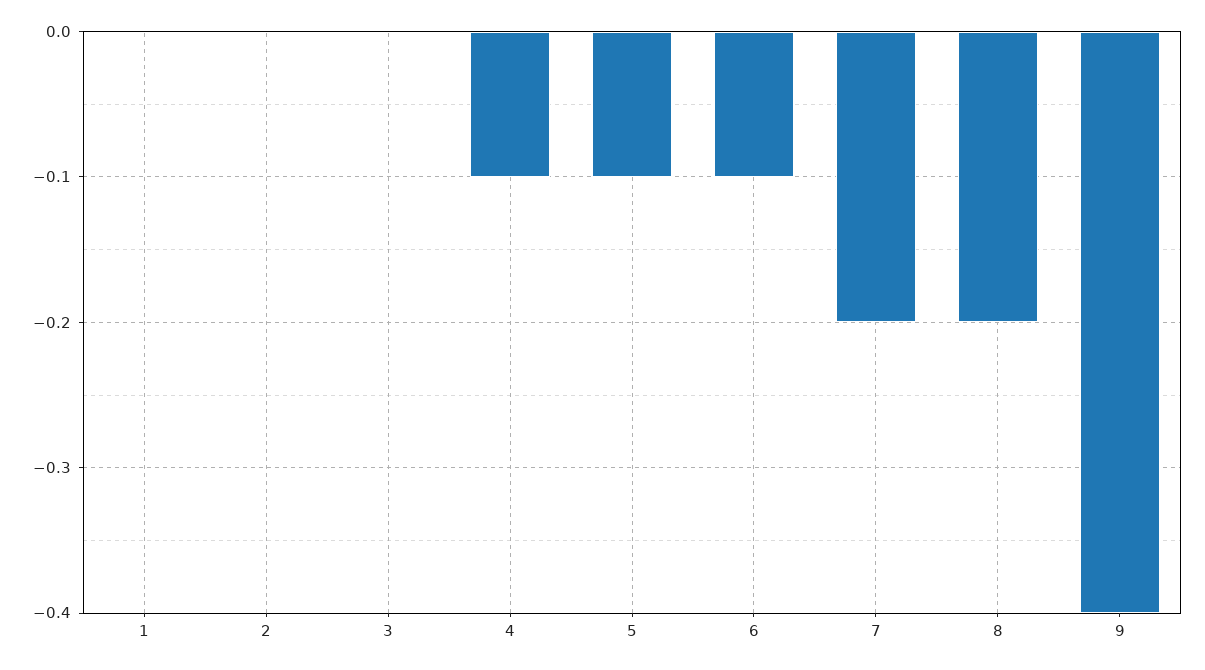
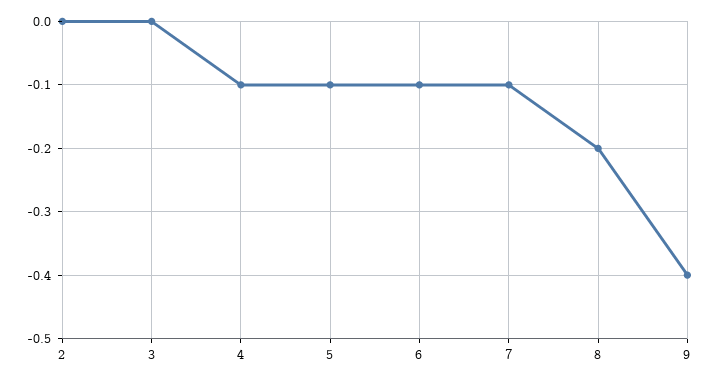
1: 0 -> none
7: -0.2 -> -0.1

